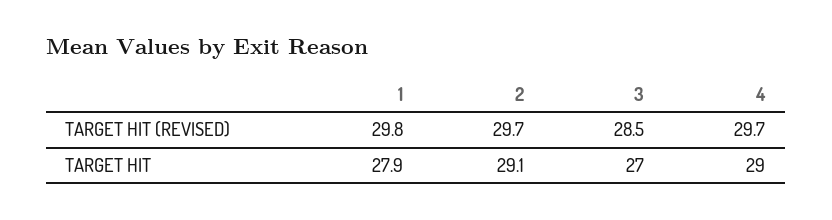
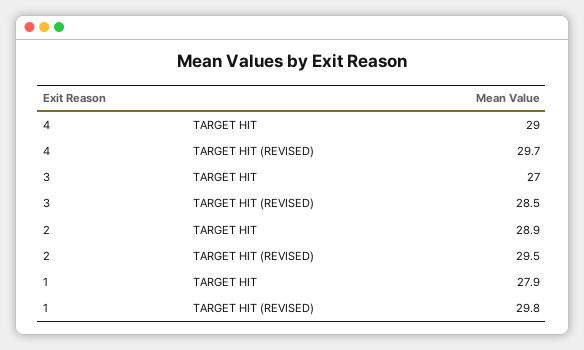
2, TARGET HIT (REVISED): 29.7 -> 29.5
2, TARGET HIT: 29.1 -> 28.9

